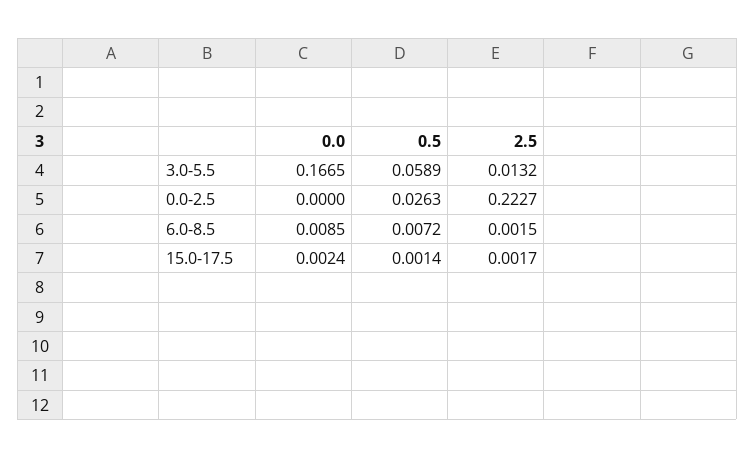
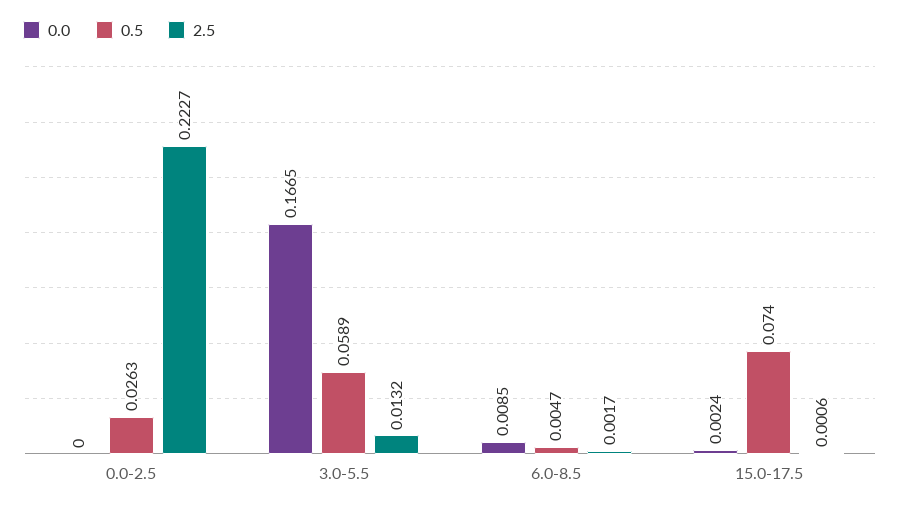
0.5, 6.0-8.5: 0.0072 -> 0.0047
2.5, 6.0-8.5: 0.0015 -> 0.0017
0.5, 15.0-17.5: 0.0014 -> 0.074
2.5, 15.0-17.5: 0.0017 -> 0.0006

